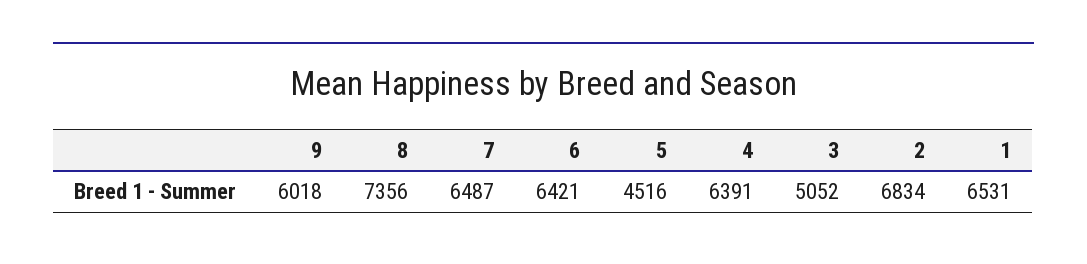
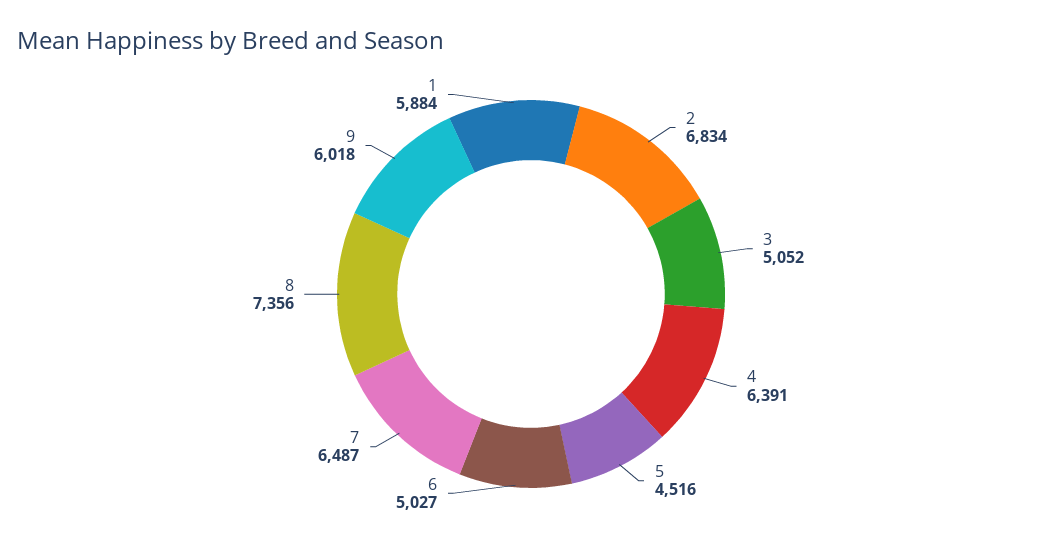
6: 6421 -> 5027
1: 6531 -> 5884

